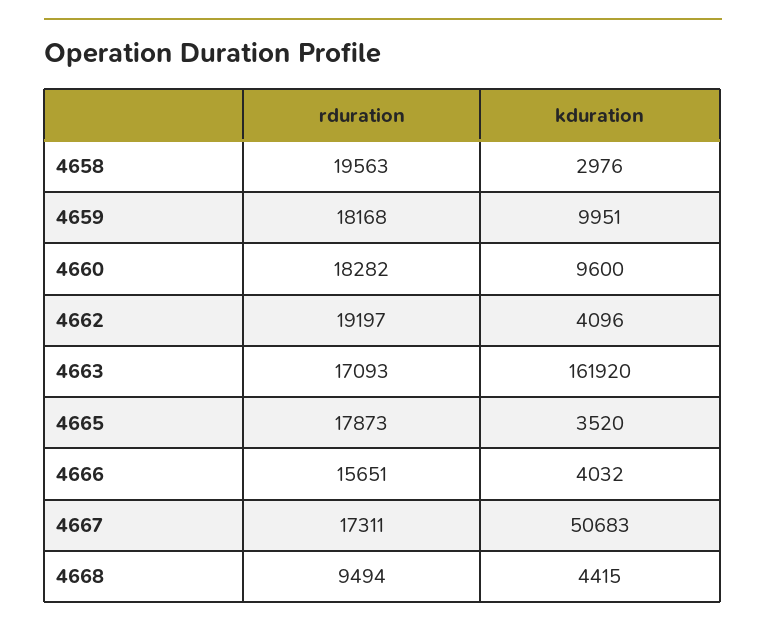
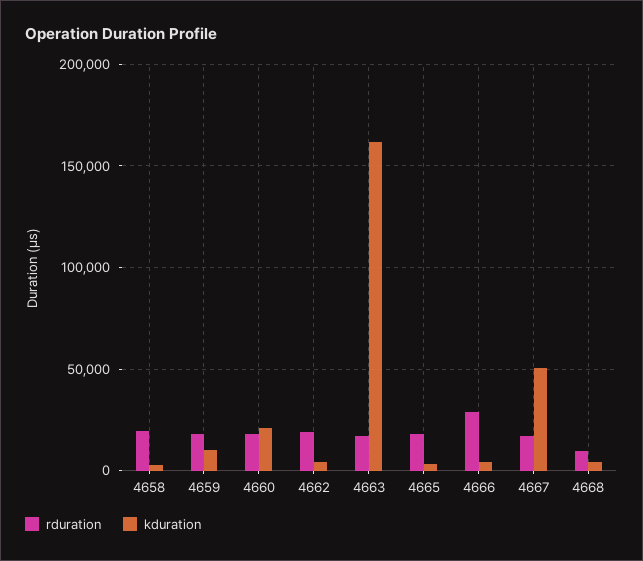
kduration, 4660: 9600 -> 20000
rduration, 4666: 15651 -> 30000

